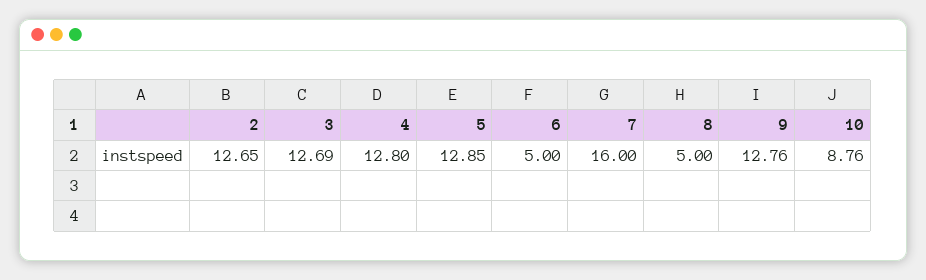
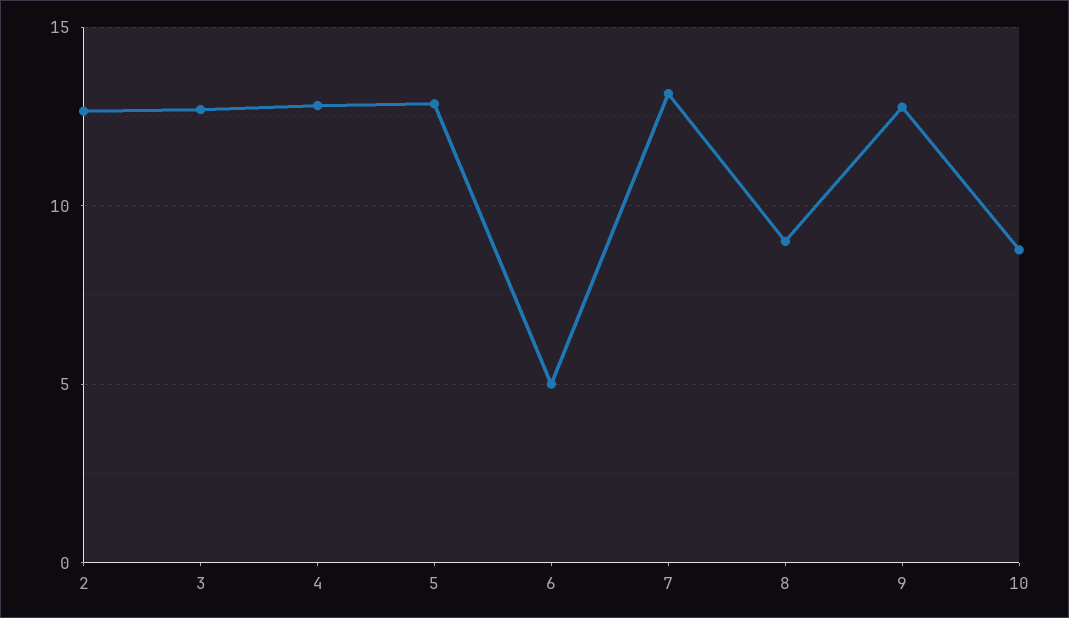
7: 16 -> 13
8: 5 -> 9

